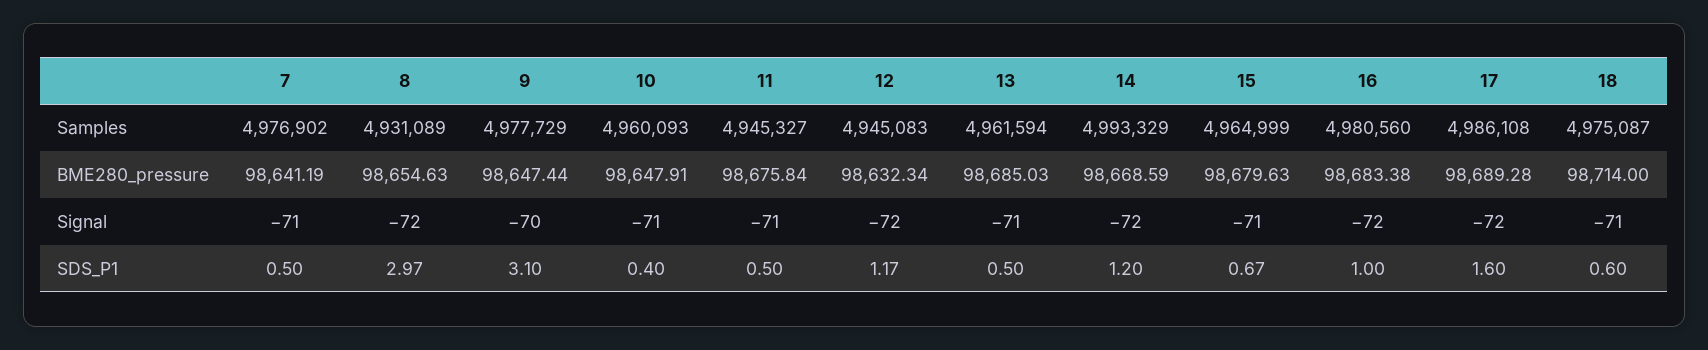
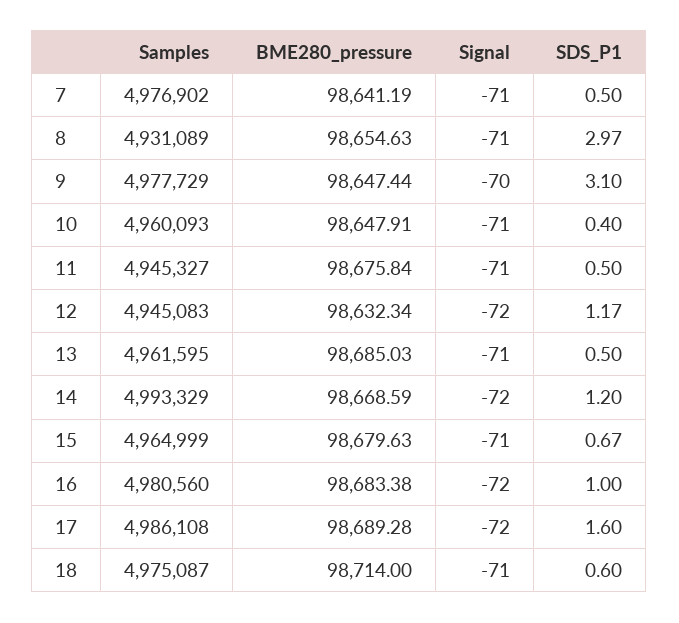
13, Samples: 4961594 -> 4961595
8, Signal: -72 -> -71

